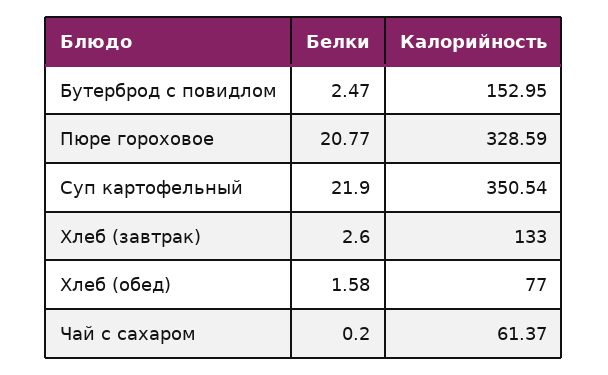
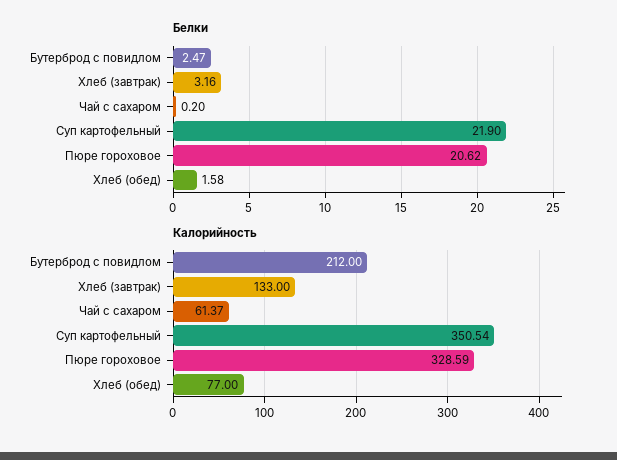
Калорийность, Бутерброд с повидлом: 152.95 -> 212
Белки, Пюре гороховое: 20.77 -> 20.62
Белки, Хлеб (завтрак): 2.6 -> 3.16

